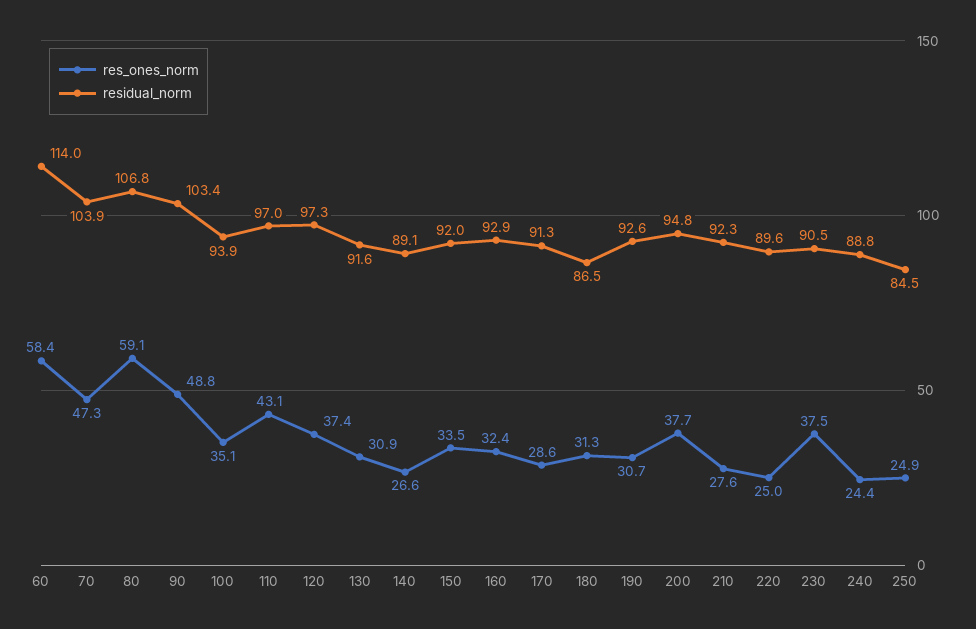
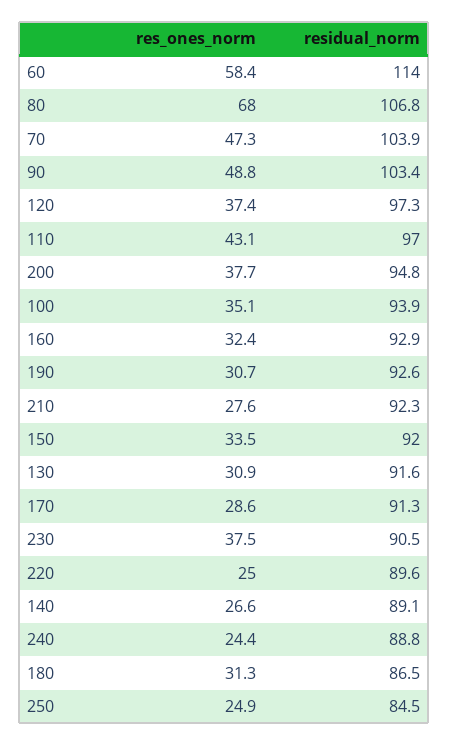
res_ones_norm, 80: 59.1 -> 68

